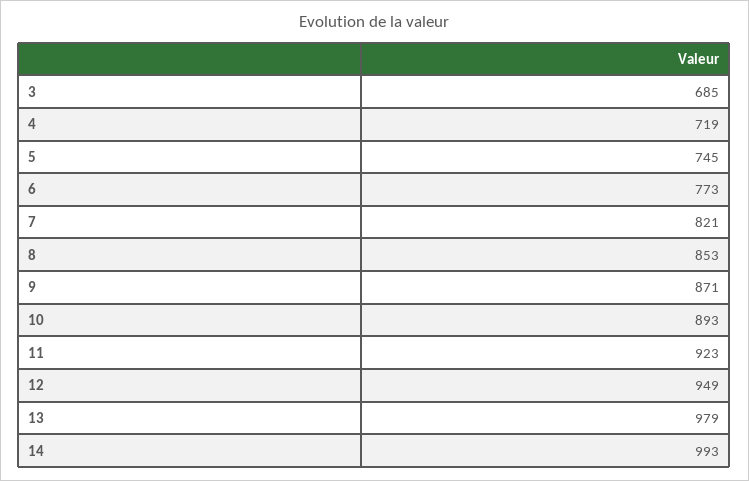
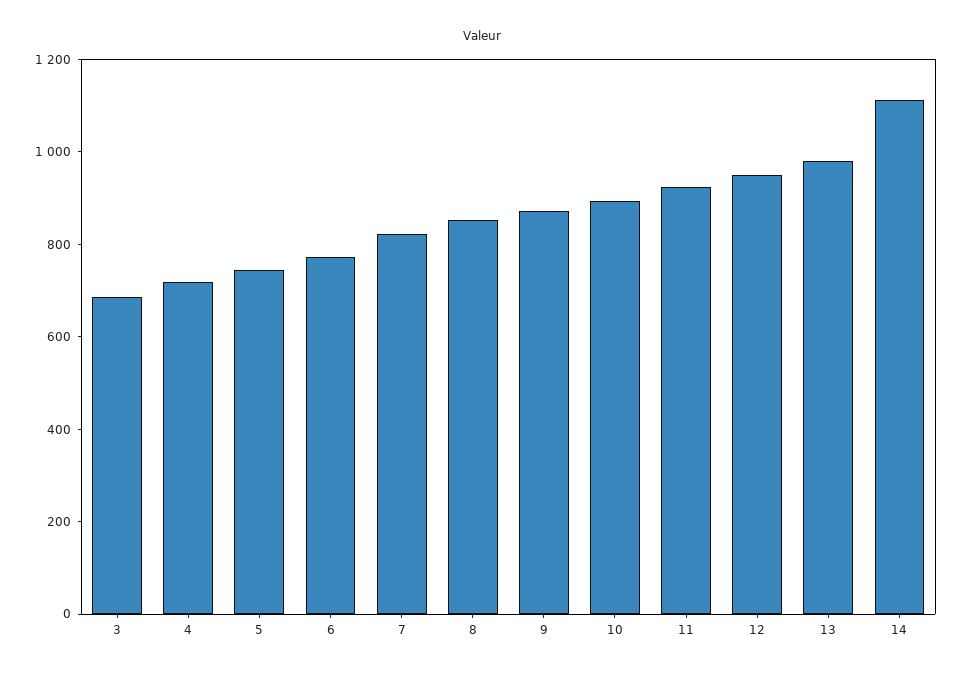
14: 993 -> 1100

